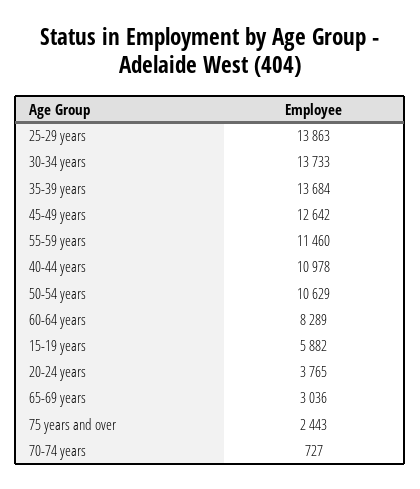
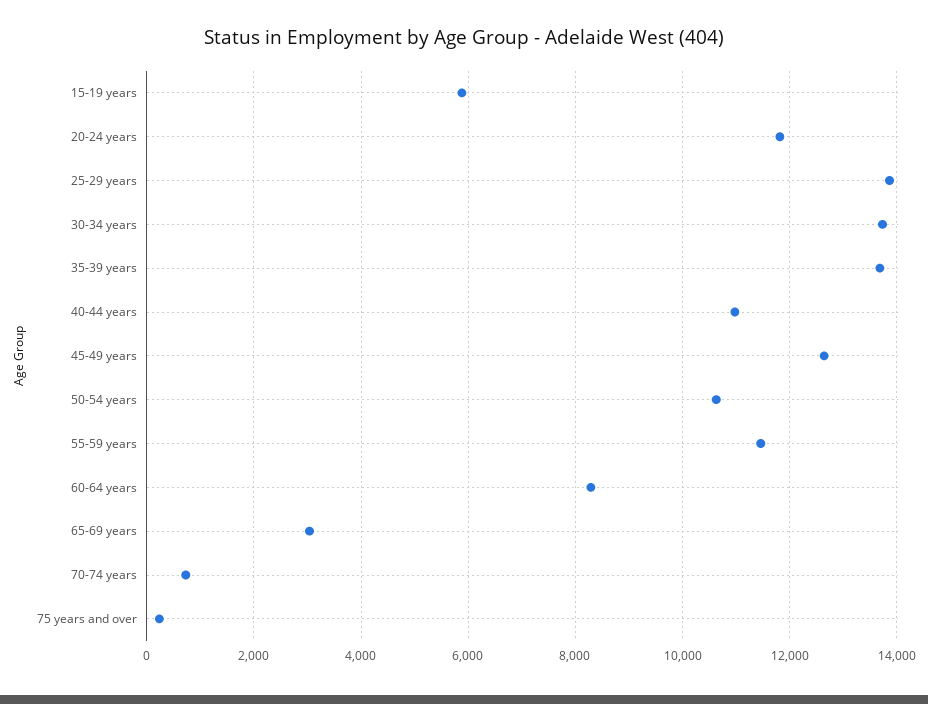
20-24 years: 3765 -> 11800
75 years and over: 2443 -> 200

